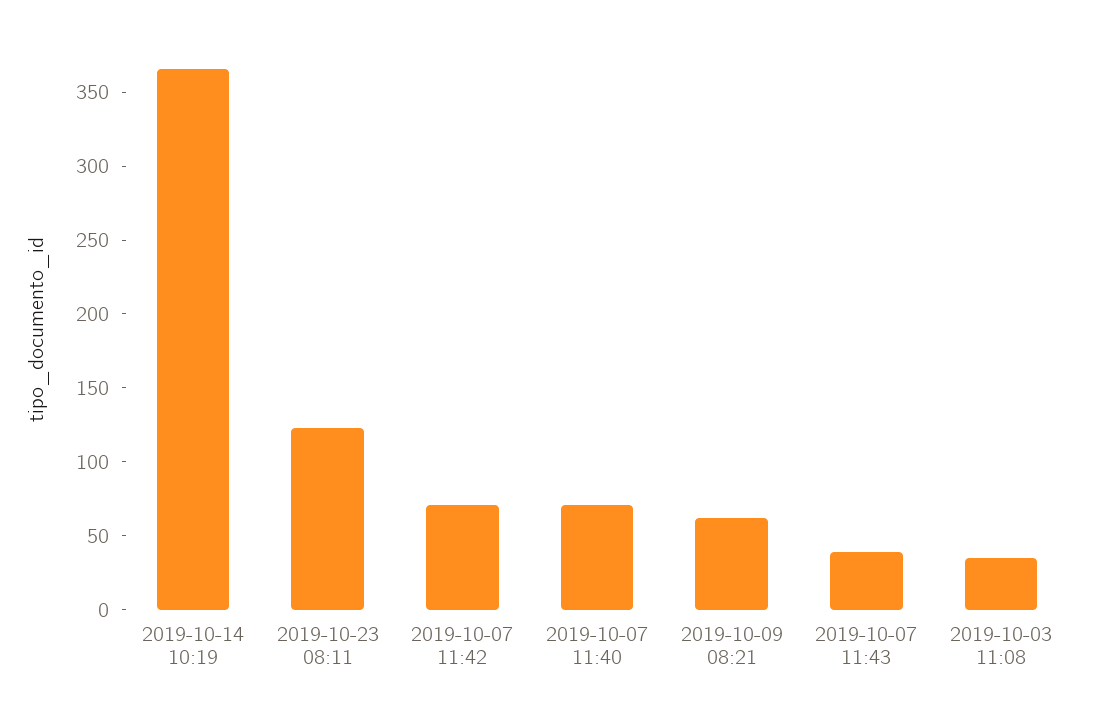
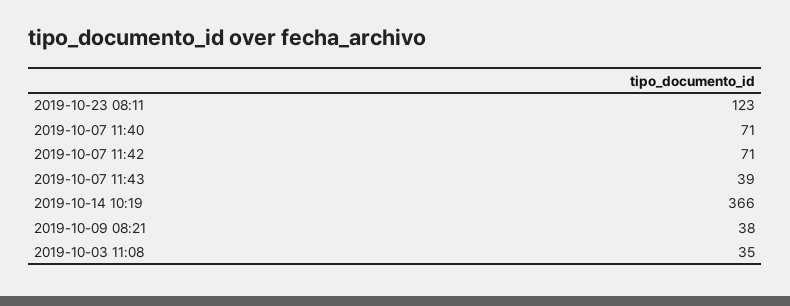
2019-10-09 08:21: 60 -> 38

